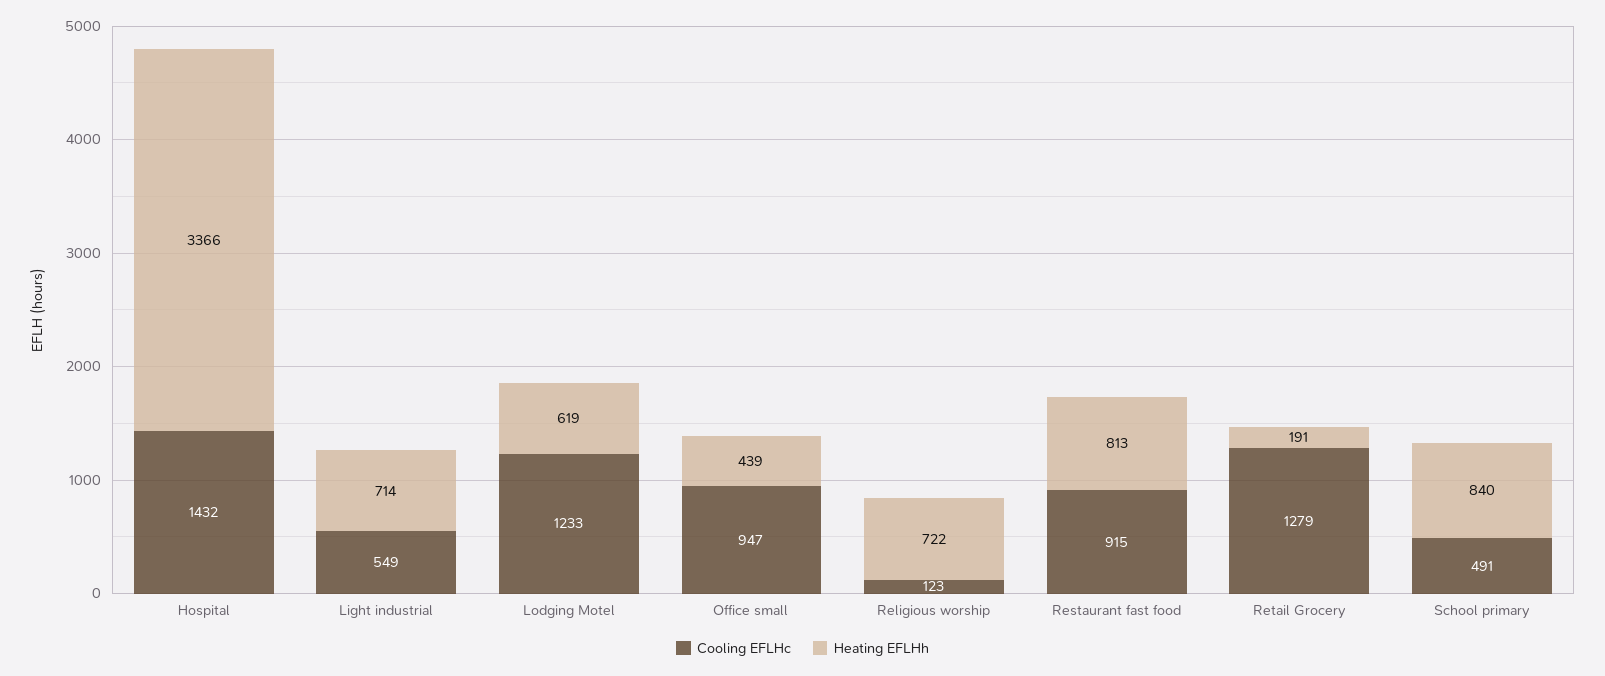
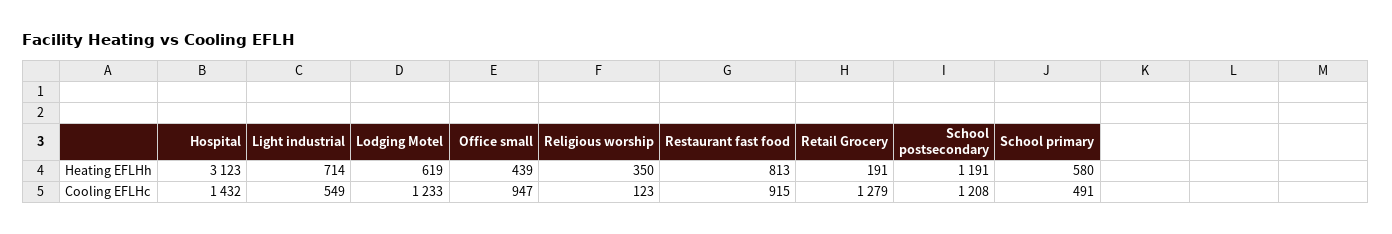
Heating EFLHh, Hospital: 3366 -> 3123
Heating EFLHh, Religious worship: 722 -> 350
Heating EFLHh, School primary: 840 -> 580
Heating EFLHh, School postsecondary: none -> 1191
Cooling EFLHc, School postsecondary: none -> 1208

